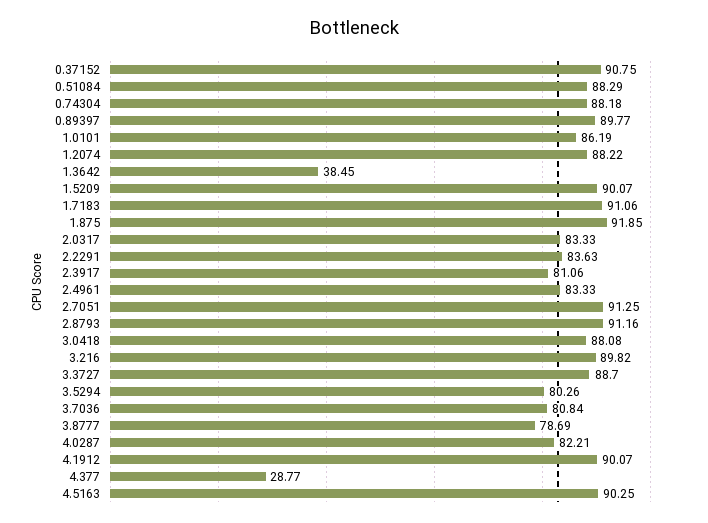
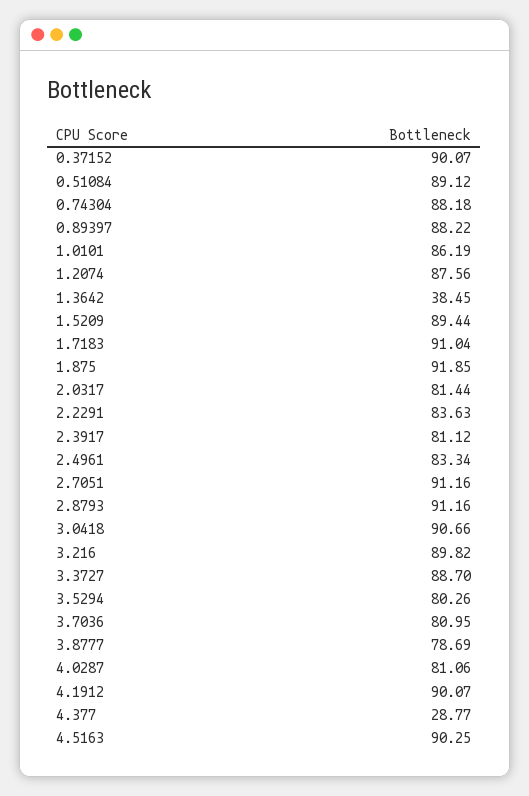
0.37152: 90.75 -> 90.07
0.51084: 88.29 -> 89.12
0.89397: 89.77 -> 88.22
1.2074: 88.22 -> 87.56
1.5209: 90.07 -> 89.44
1.7183: 91.06 -> 91.04
2.0317: 83.33 -> 81.44
2.3917: 81.06 -> 81.12
2.4961: 83.33 -> 83.34
2.7051: 91.25 -> 91.16
3.0418: 88.08 -> 90.66
3.7036: 80.84 -> 80.95
4.0287: 82.21 -> 81.06

